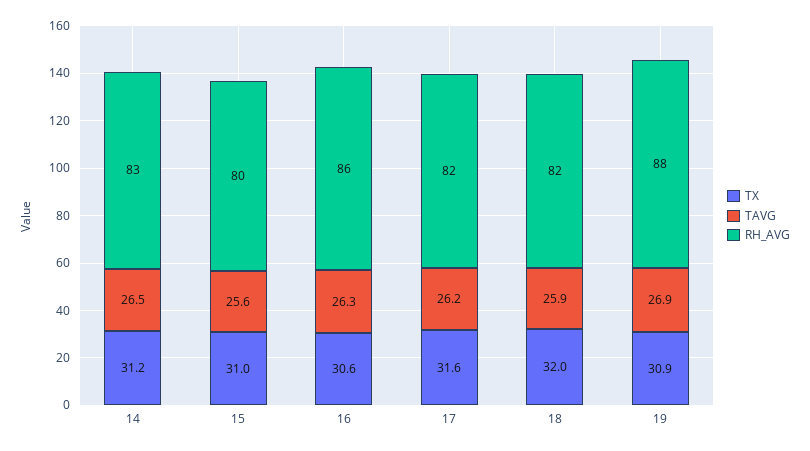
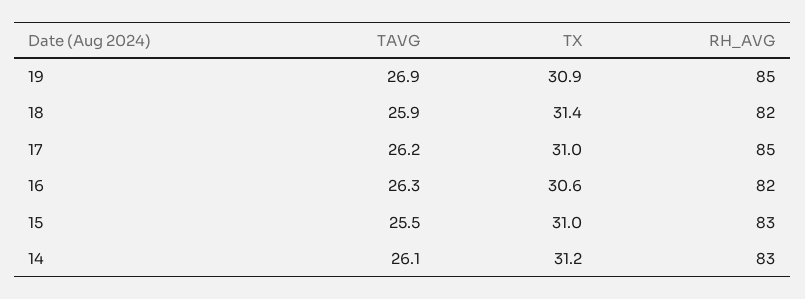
TAVG, 14: 26.5 -> 26.1
TAVG, 15: 25.6 -> 25.5
RH_AVG, 15: 80 -> 83
RH_AVG, 16: 86 -> 82
TX, 17: 31.6 -> 31
RH_AVG, 17: 82 -> 85
TX, 18: 32 -> 31.4
RH_AVG, 19: 88 -> 85

